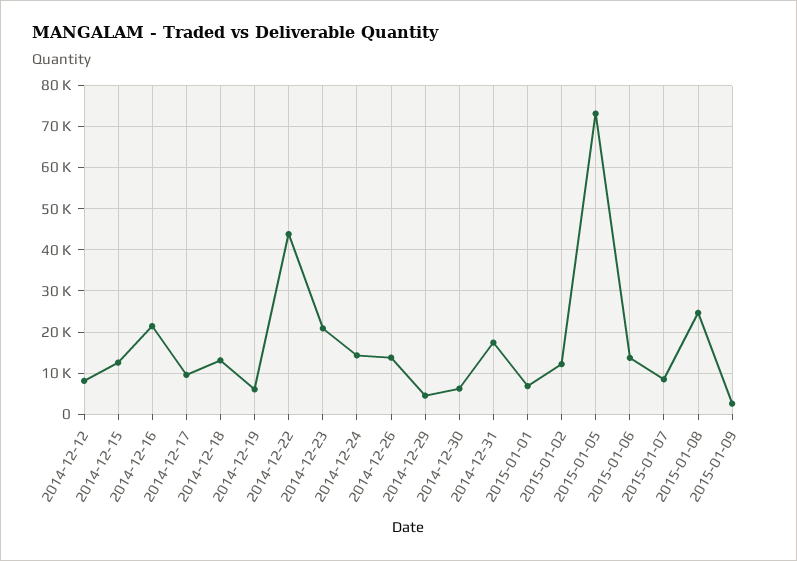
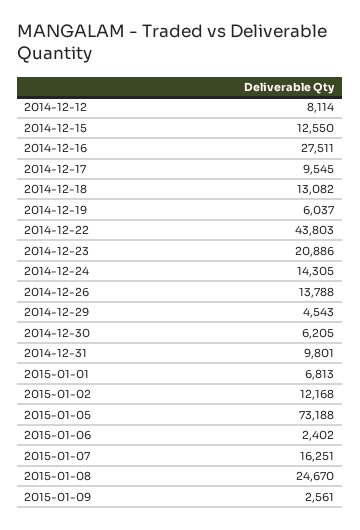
2014-12-16: 22000 -> 27511
2014-12-31: 18000 -> 9801
2015-01-06: 14000 -> 2402
2015-01-07: 8000 -> 16251

